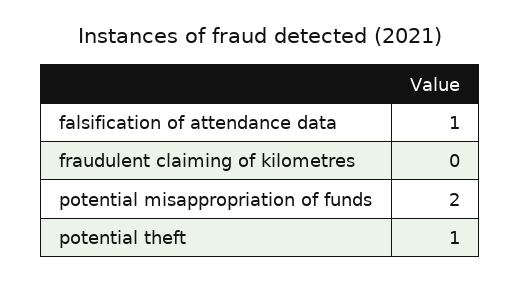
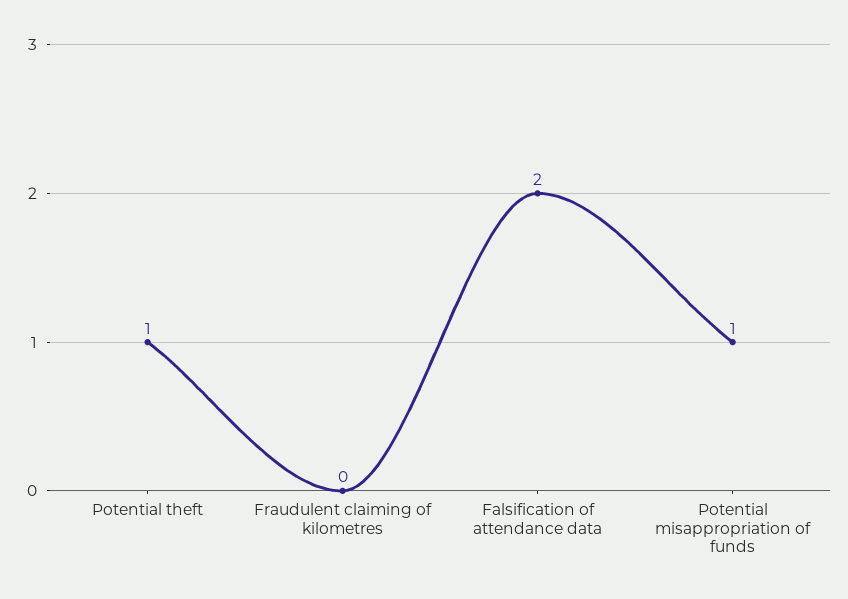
falsification of attendance data: 1 -> 2
potential misappropriation of funds: 2 -> 1

